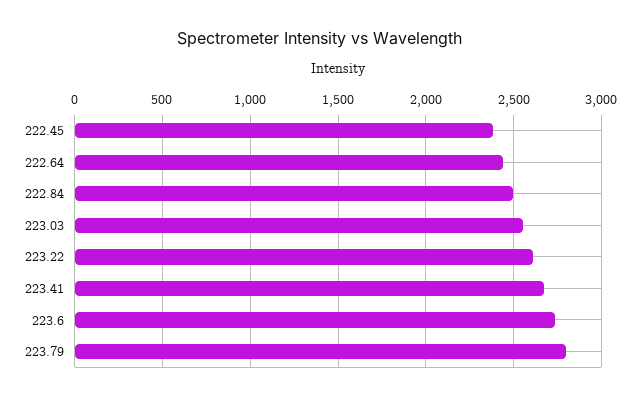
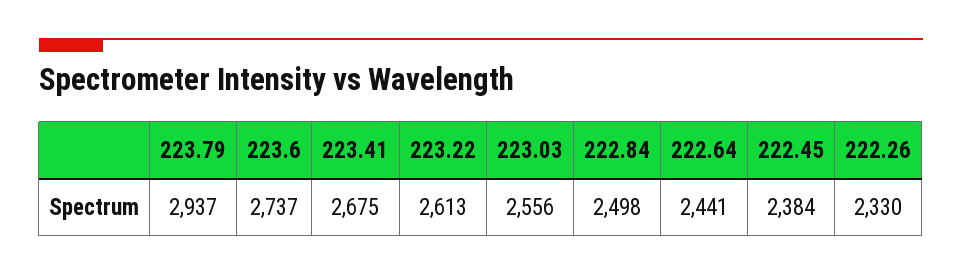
223.79: 2800 -> 2937
222.26: none -> 2330

